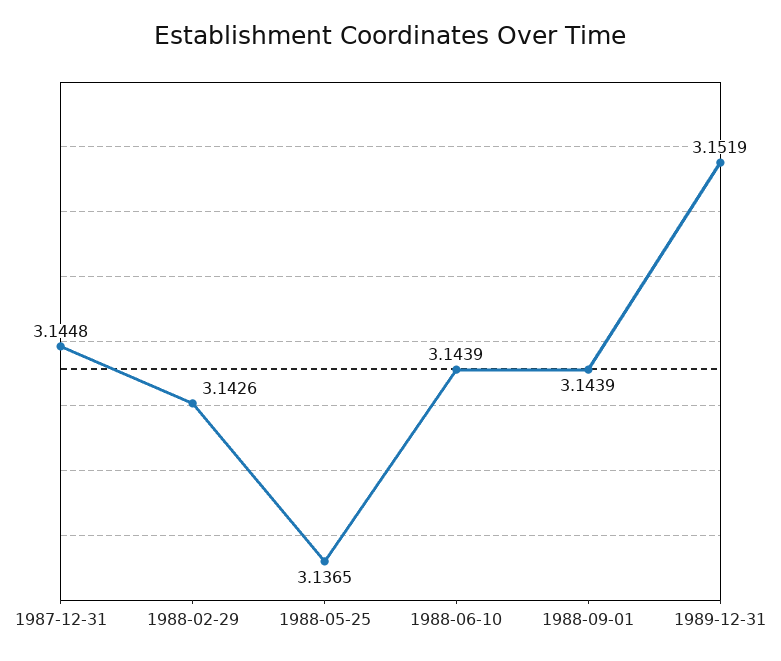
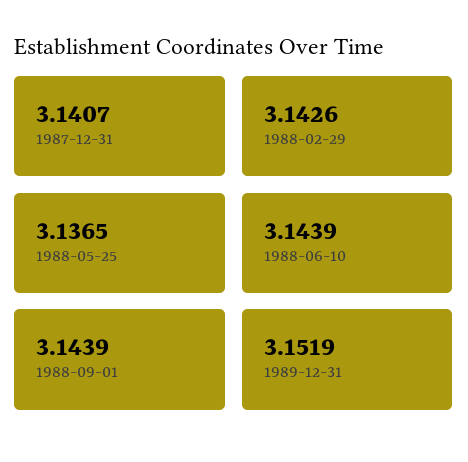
1987-12-31: 3.1448 -> 3.1407

